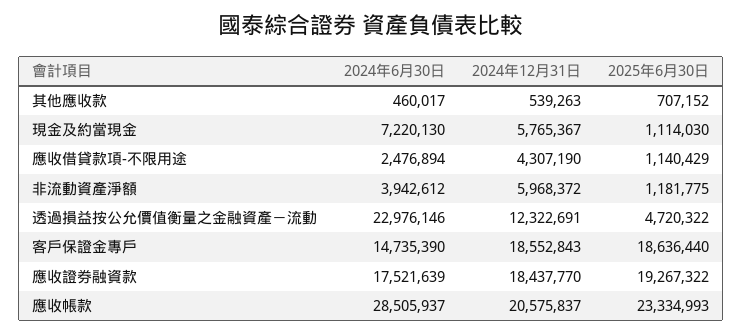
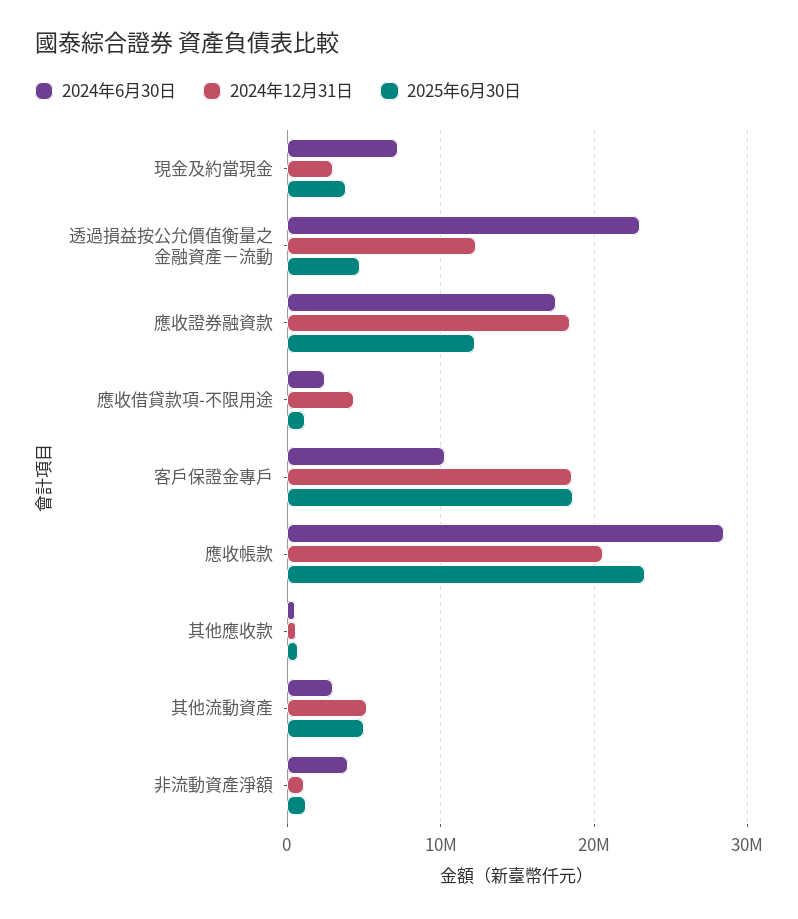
2024年12月31日, 現金及約當現金: 5765367 -> 3000000
2025年6月30日, 現金及約當現金: 1114030 -> 4000000
2024年12月31日, 非流動資產淨額: 5968372 -> 1000000
2024年6月30日, 客戶保證金專戶: 14735390 -> 10000000
2025年6月30日, 應收證券融資款: 19267322 -> 12000000
2024年6月30日, 其他流動資產: none -> 3000000
2024年12月31日, 其他流動資產: none -> 5000000
2025年6月30日, 其他流動資產: none -> 5000000

